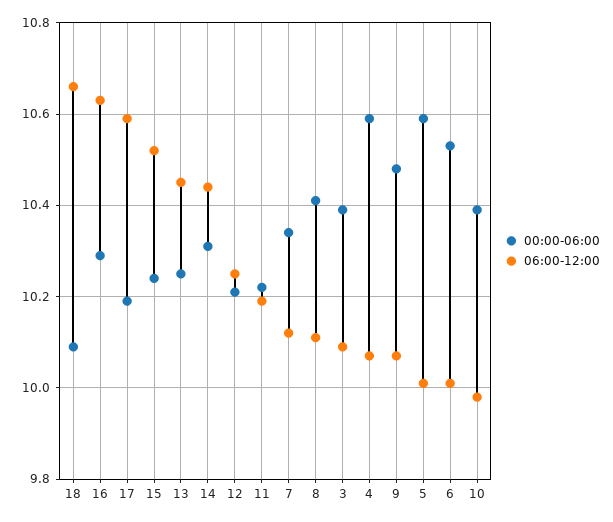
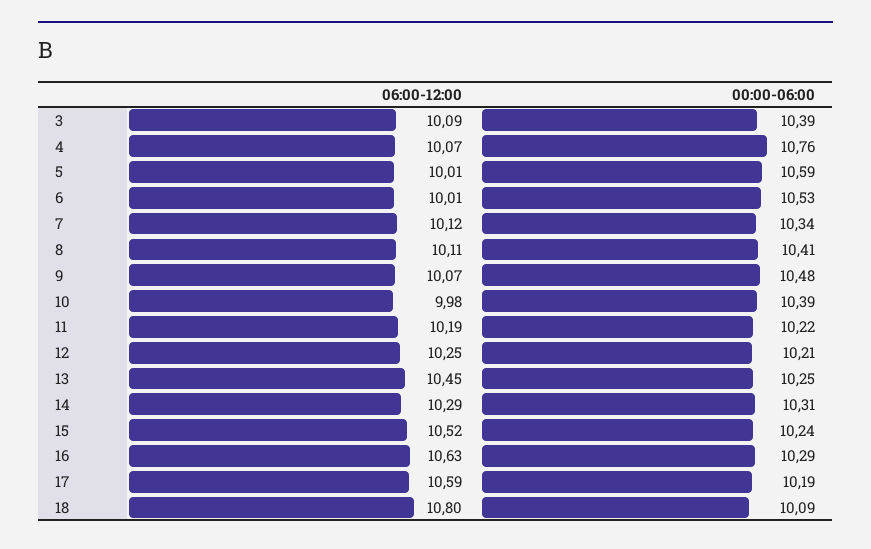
06:00-12:00, 18: 10.65 -> 10.8
06:00-12:00, 14: 10.45 -> 10.29
00:00-06:00, 4: 10.6 -> 10.76

